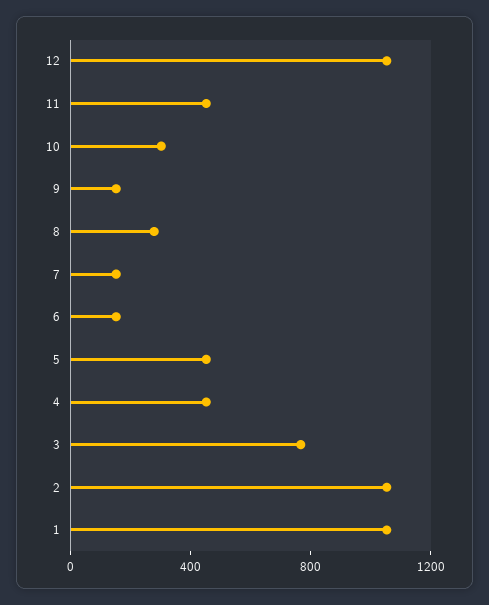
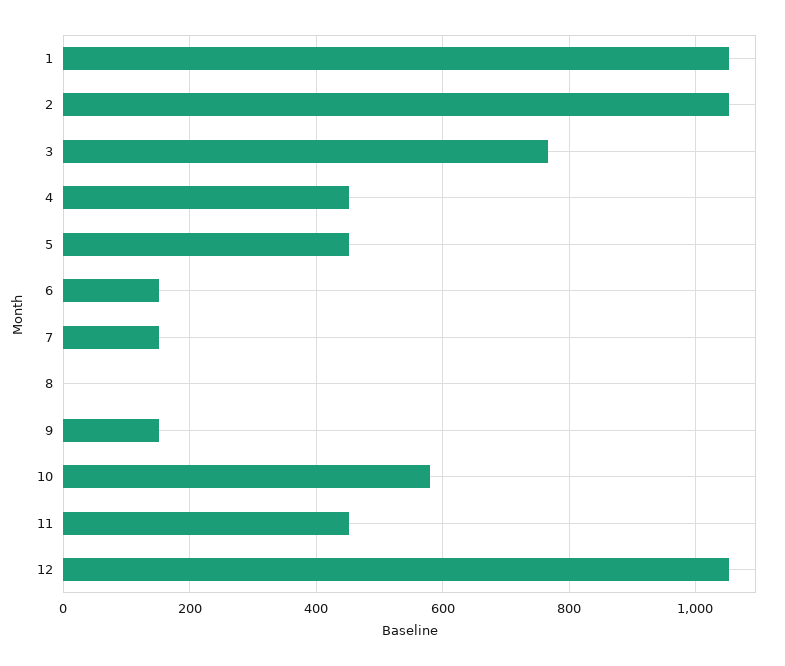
10: 300 -> 580
8: 300 -> 0

